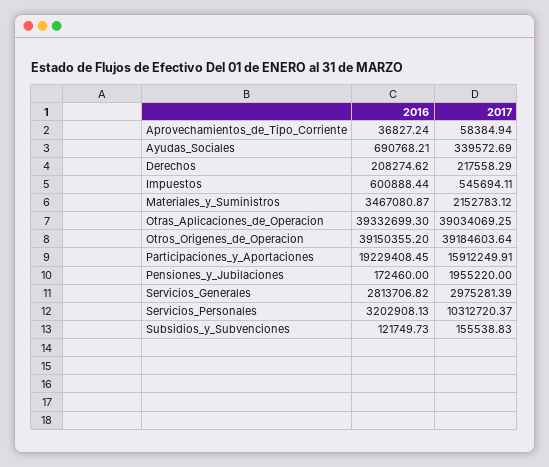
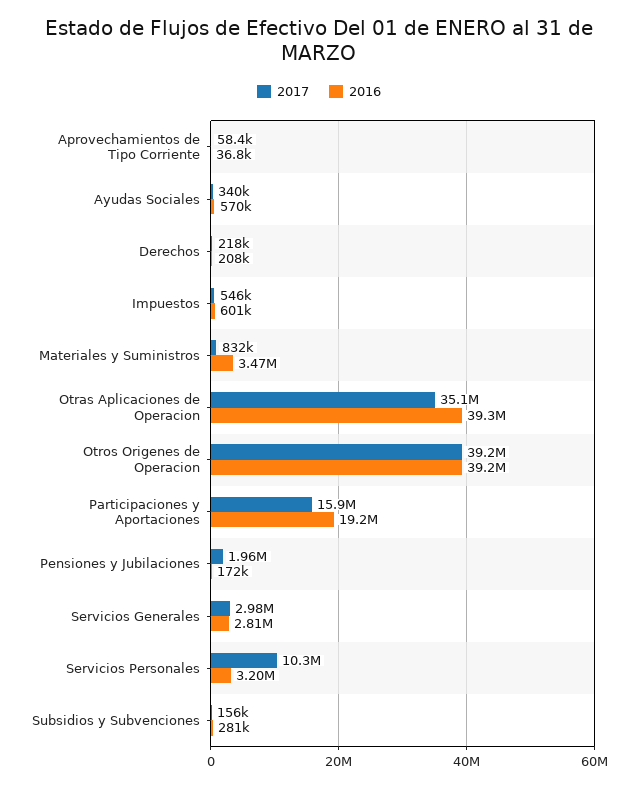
2016, Ayudas_Sociales: 690768.21 -> 570000
2017, Materiales_y_Suministros: 2152783.12 -> 832000
2017, Otras_Aplicaciones_de_Operacion: 39034069.25 -> 35100000
2016, Subsidios_y_Subvenciones: 121749.73 -> 281000

